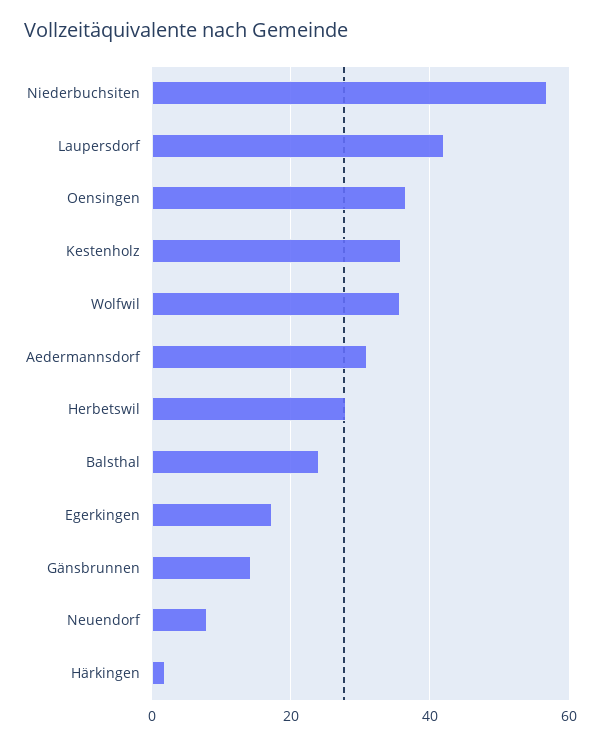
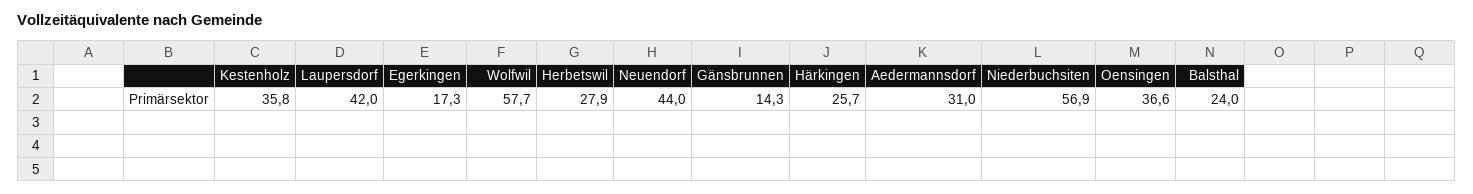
Wolfwil: 36 -> 57.7
Neuendorf: 8 -> 44
Härkingen: 2 -> 25.7

